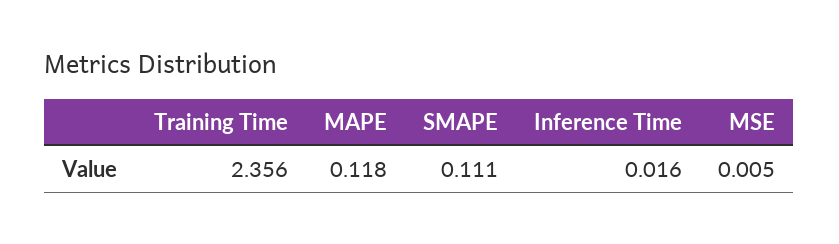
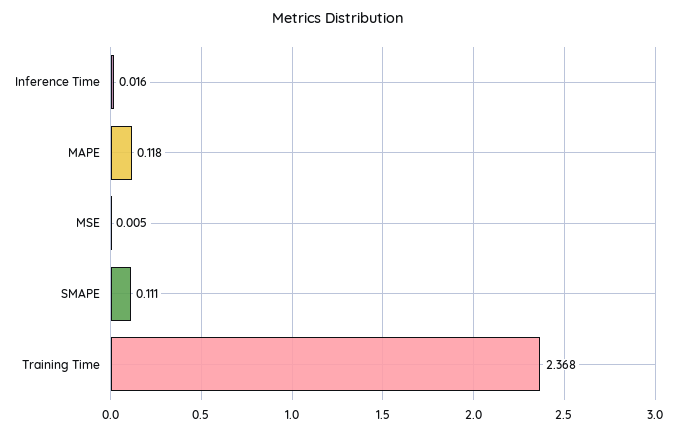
Training Time: 2.356 -> 2.368

